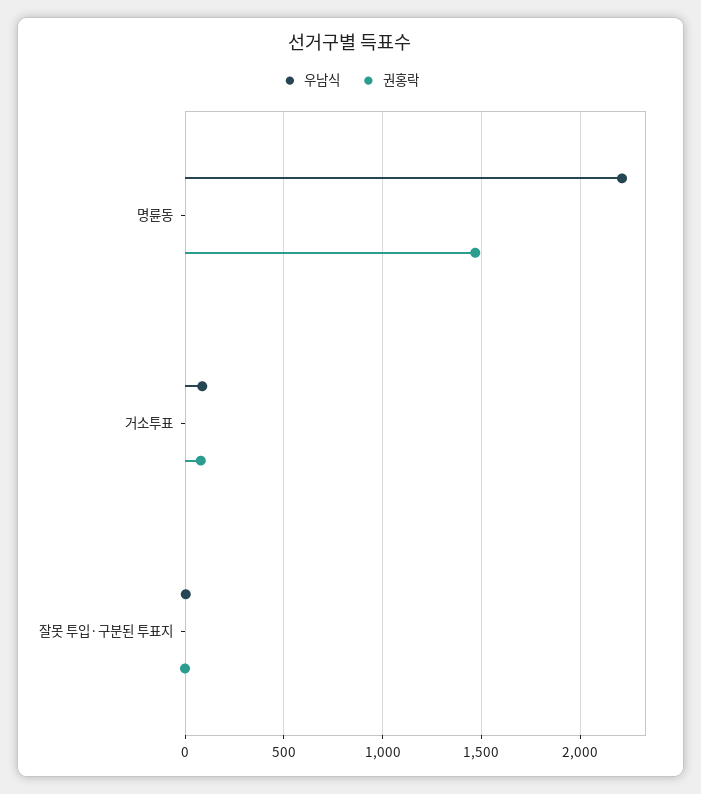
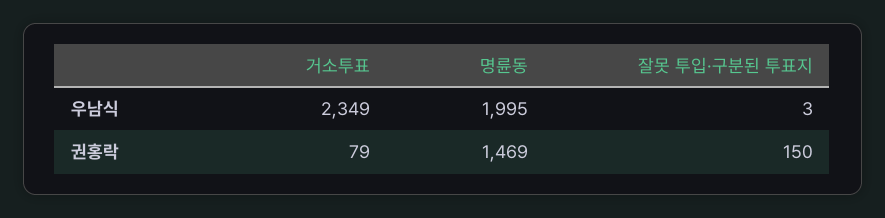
우남식, 명륜동: 2200 -> 1995
우남식, 거소투표: 100 -> 2349
권홍락, 잘못 투입·구분된 투표지: 0 -> 150

